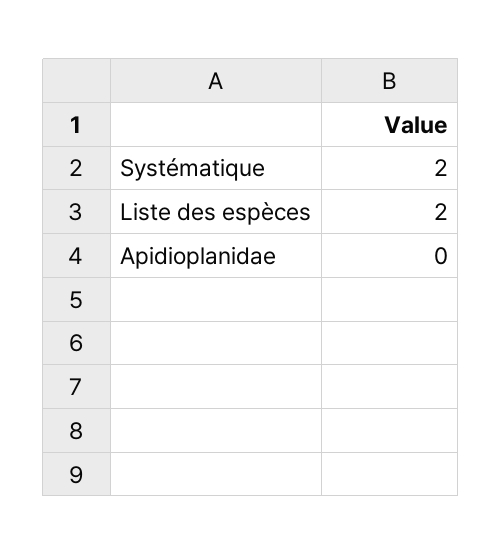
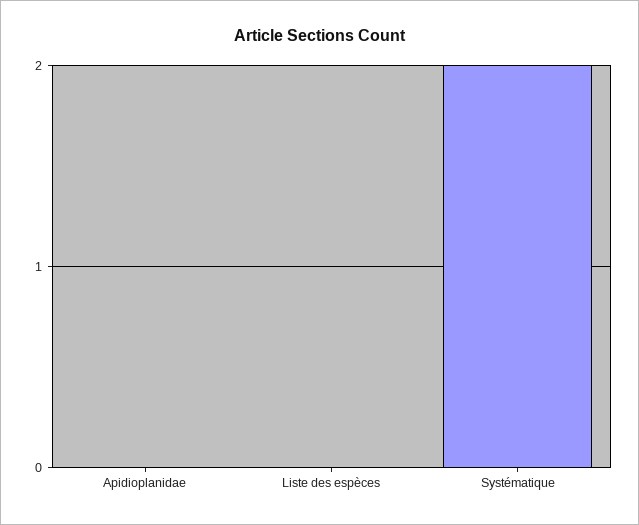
Liste des espèces: 2 -> 0

